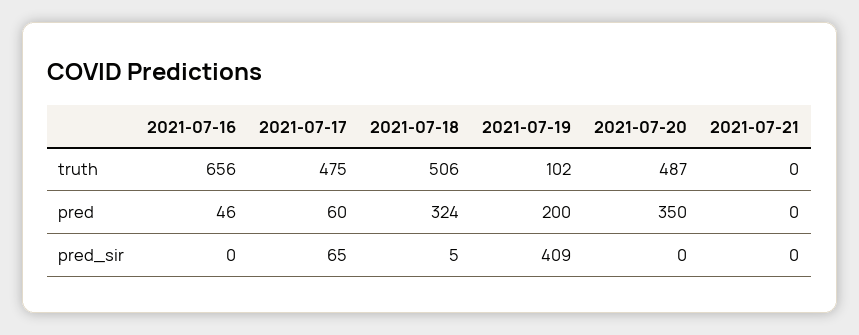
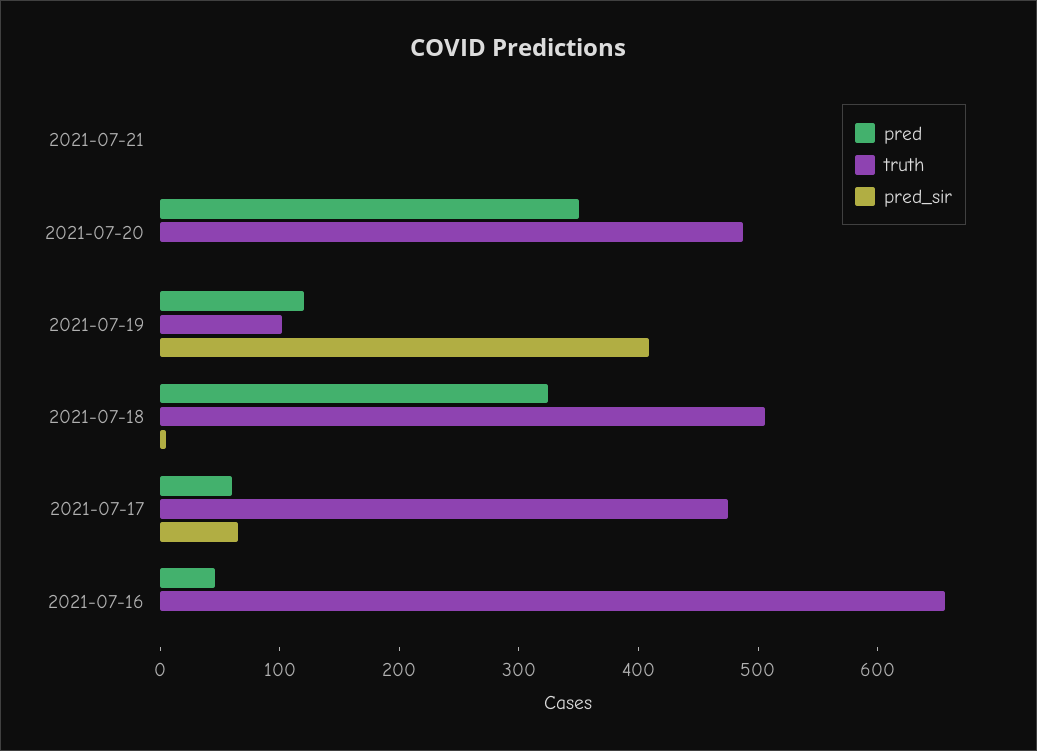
pred, 2021-07-19: 200 -> 120

